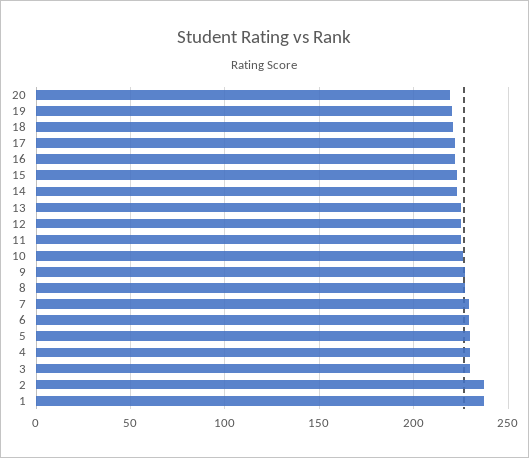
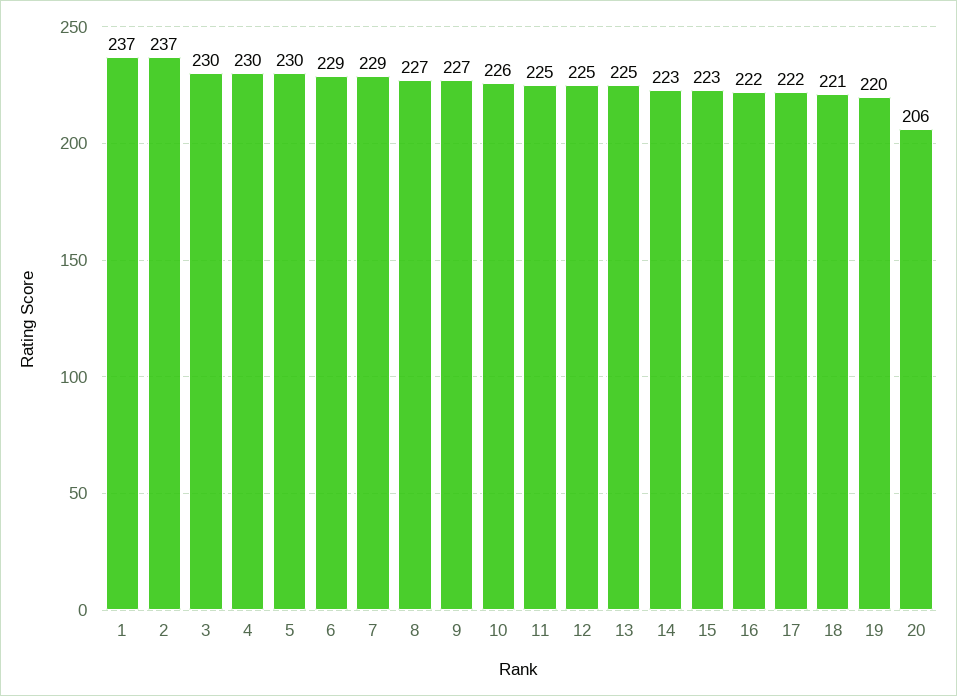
20: 220 -> 206

